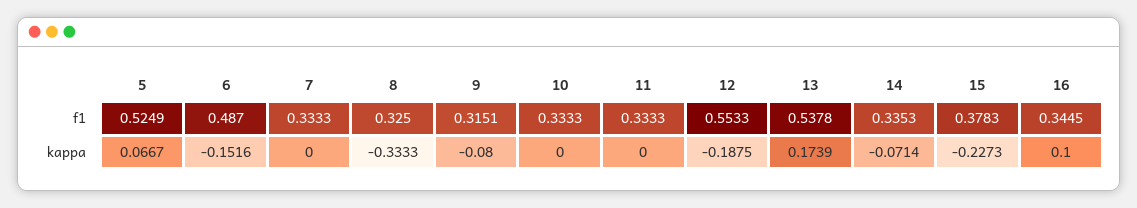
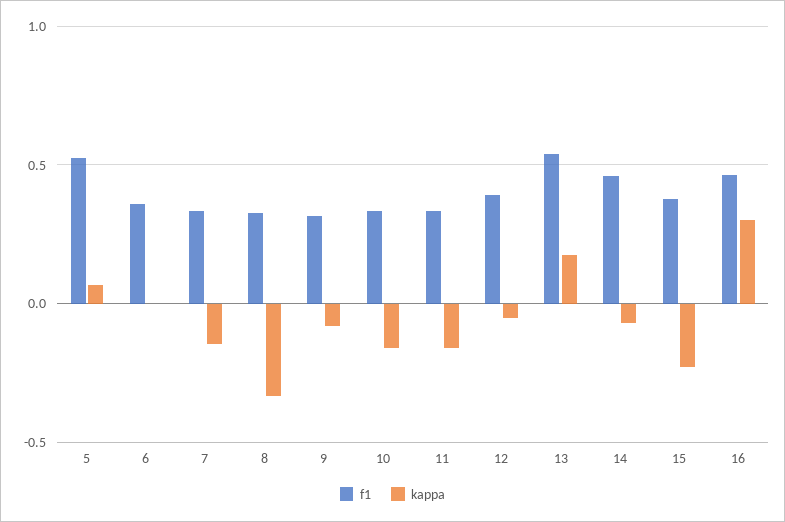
f1, 6: 0.487 -> 0.35
f1, 12: 0.5533 -> 0.4
f1, 14: 0.3353 -> 0.45
f1, 16: 0.3445 -> 0.45
kappa, 6: -0.1516 -> 0
kappa, 7: 0 -> -0.15
kappa, 10: 0 -> -0.15
kappa, 11: 0 -> -0.15
kappa, 12: -0.1875 -> -0.05
kappa, 16: 0.1 -> 0.3

